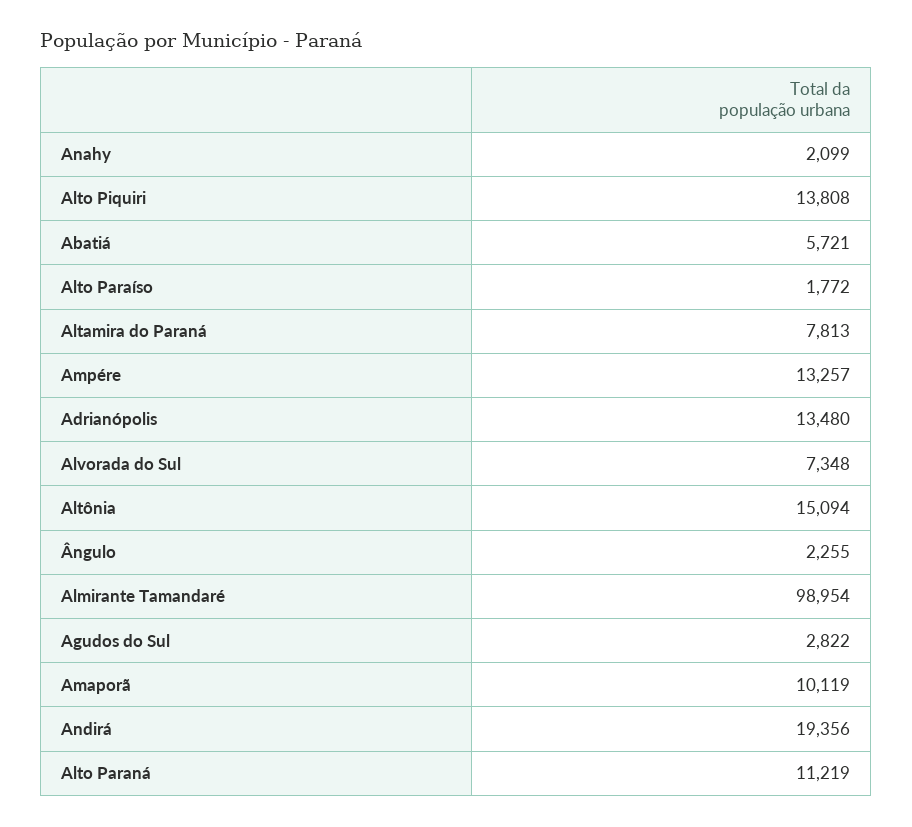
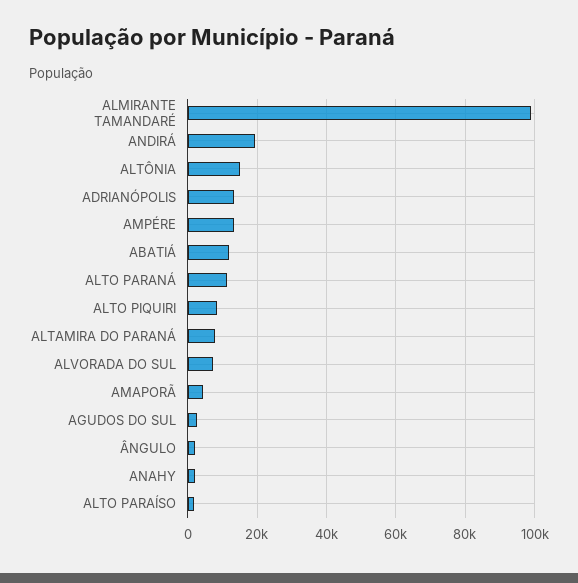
Alto Piquiri: 13808 -> 8000
Abatiá: 5721 -> 12000
Amaporã: 10119 -> 4000

